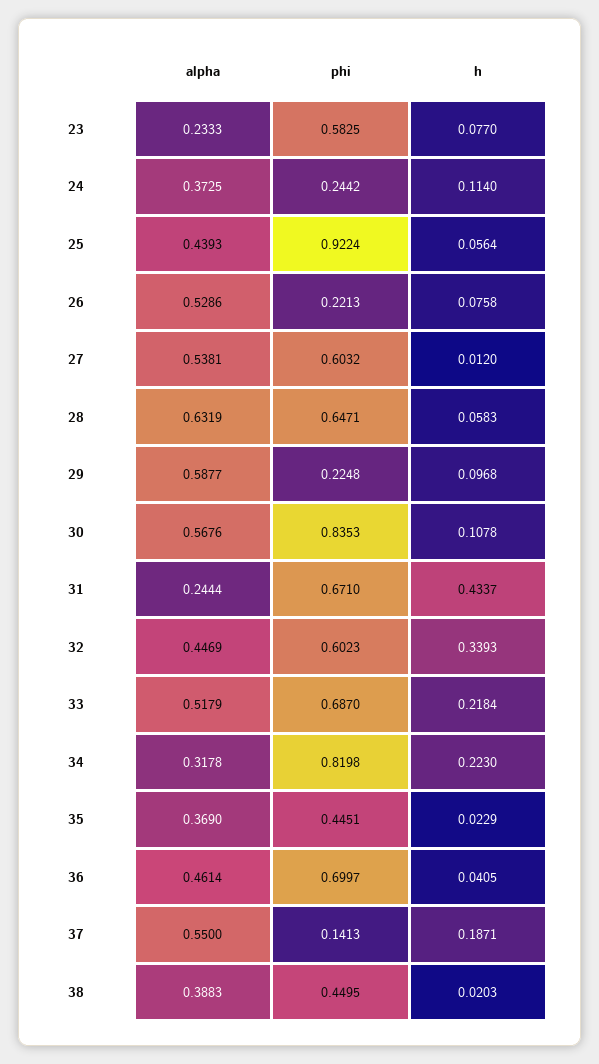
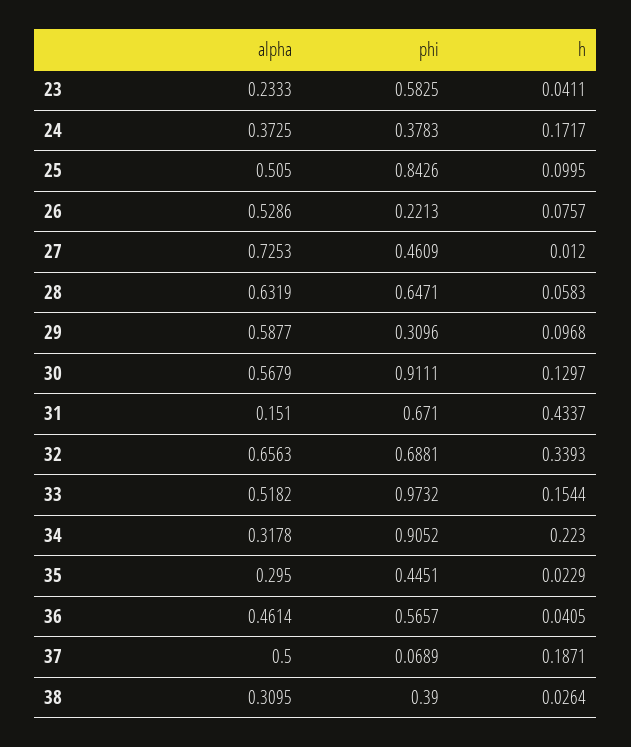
h, 23: 0.077 -> 0.0411
phi, 24: 0.2442 -> 0.3783
h, 24: 0.114 -> 0.1717
alpha, 25: 0.4393 -> 0.505
phi, 25: 0.9224 -> 0.8426
h, 25: 0.0564 -> 0.0995
h, 26: 0.0758 -> 0.0757
alpha, 27: 0.5381 -> 0.7253
phi, 27: 0.6032 -> 0.4609
phi, 29: 0.2248 -> 0.3096
alpha, 30: 0.5676 -> 0.5679
phi, 30: 0.8353 -> 0.9111
h, 30: 0.1078 -> 0.1297
alpha, 31: 0.2444 -> 0.151
alpha, 32: 0.4469 -> 0.6563
phi, 32: 0.6023 -> 0.6881
alpha, 33: 0.5179 -> 0.5182
phi, 33: 0.687 -> 0.9732
h, 33: 0.2184 -> 0.1544
phi, 34: 0.8198 -> 0.9052
alpha, 35: 0.369 -> 0.295
phi, 36: 0.6997 -> 0.5657
alpha, 37: 0.55 -> 0.5
phi, 37: 0.1413 -> 0.0689
alpha, 38: 0.3883 -> 0.3095
phi, 38: 0.4495 -> 0.39
h, 38: 0.0203 -> 0.0264

